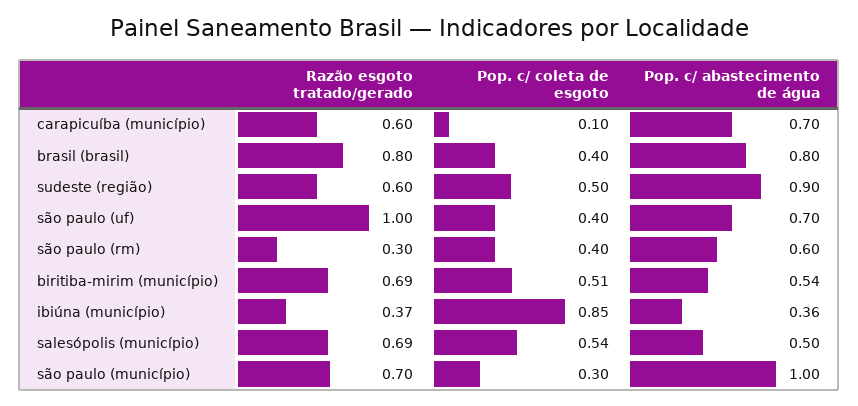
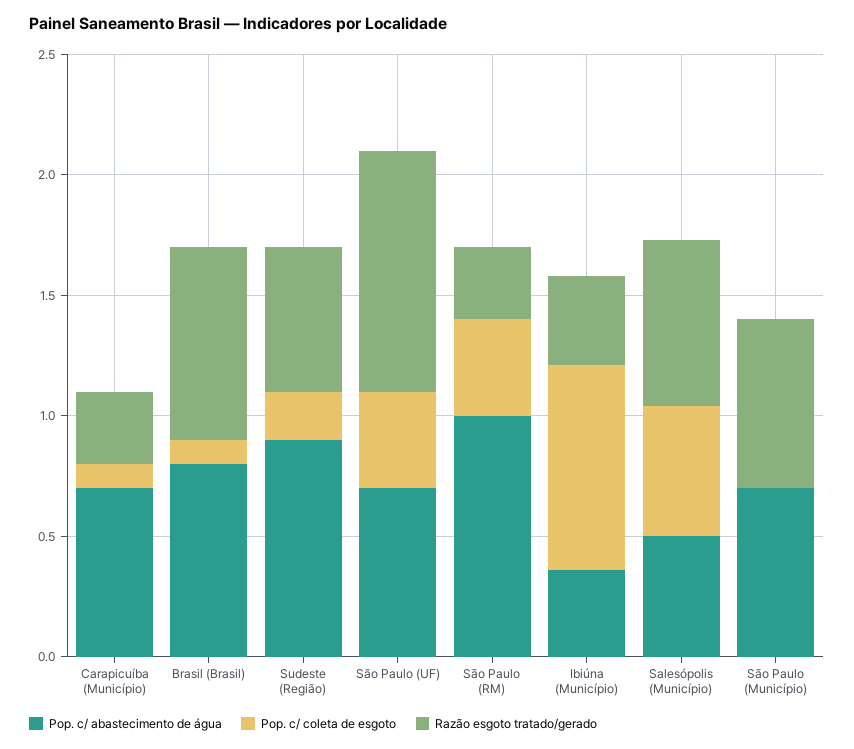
Razão esgoto tratado/gerado, carapicuíba (município): 0.6 -> 0.3
Pop. c/ coleta de esgoto, brasil (brasil): 0.4 -> 0.1
Pop. c/ coleta de esgoto, sudeste (região): 0.5 -> 0.2
Pop. c/ abastecimento de água, são paulo (rm): 0.6 -> 1
Razão esgoto tratado/gerado, biritiba-mirim (município): 0.69 -> none
Pop. c/ coleta de esgoto, biritiba-mirim (município): 0.51 -> none
Pop. c/ abastecimento de água, biritiba-mirim (município): 0.54 -> none
Pop. c/ coleta de esgoto, são paulo (município): 0.3 -> 0
Pop. c/ abastecimento de água, são paulo (município): 1 -> 0.7

